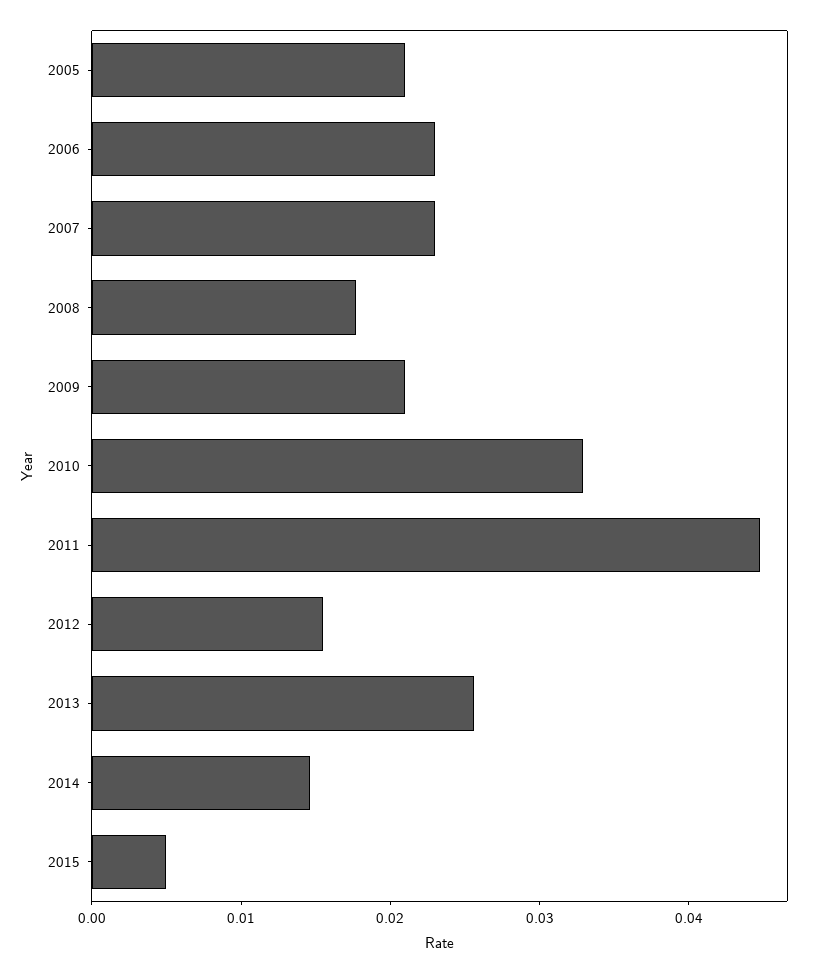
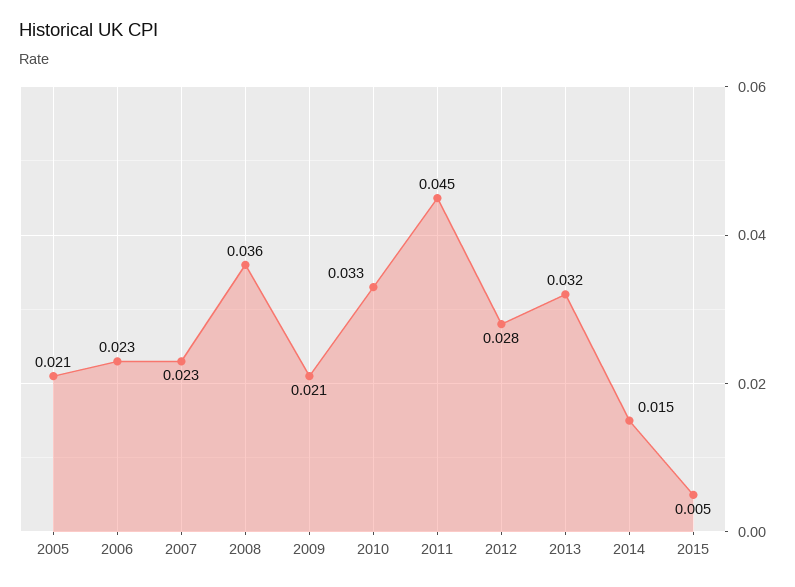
2008: 0.018 -> 0.036
2012: 0.016 -> 0.028
2013: 0.026 -> 0.032

